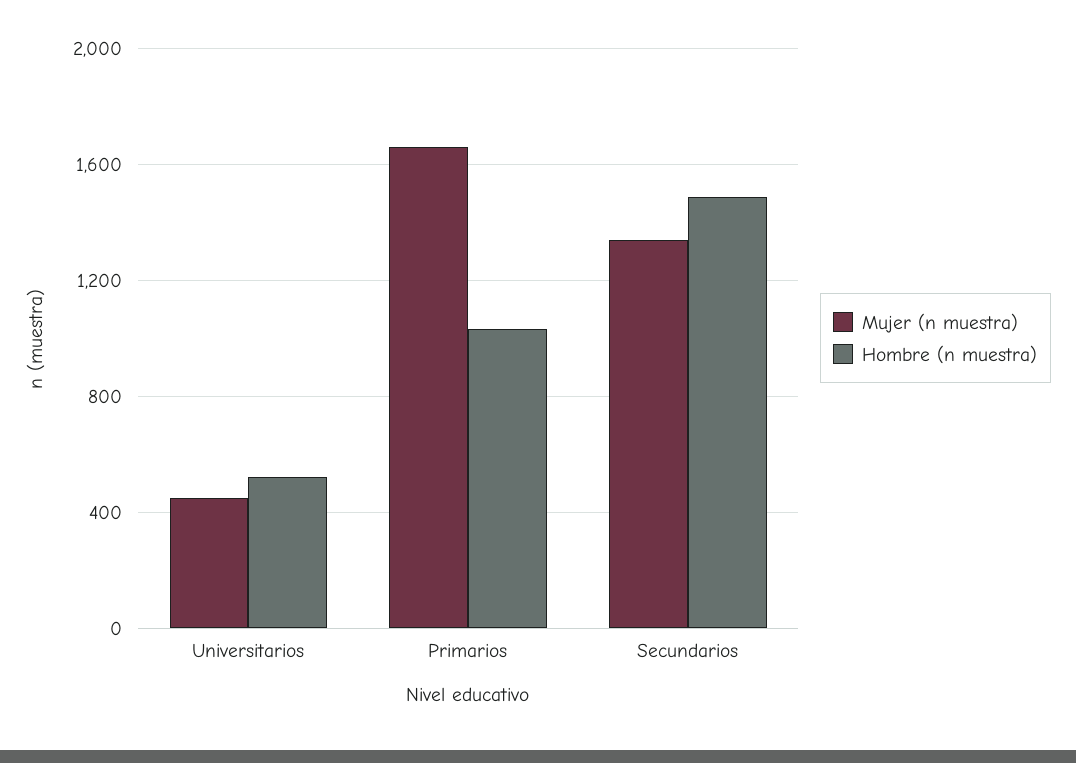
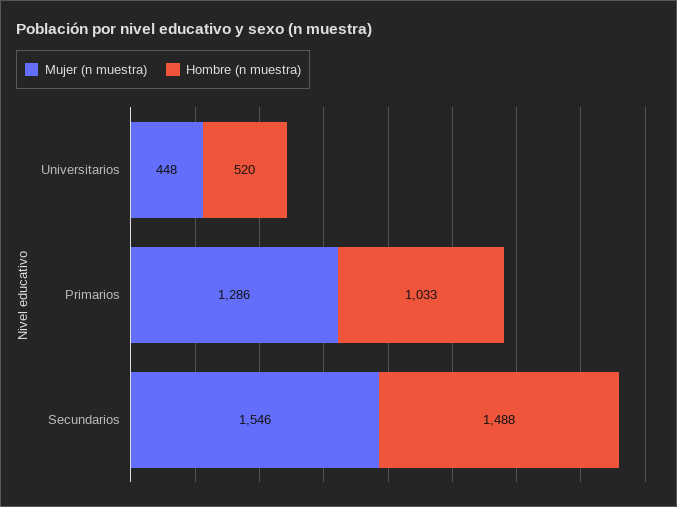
Mujer (n muestra), Primarios: 1650 -> 1286
Mujer (n muestra), Secundarios: 1350 -> 1546

